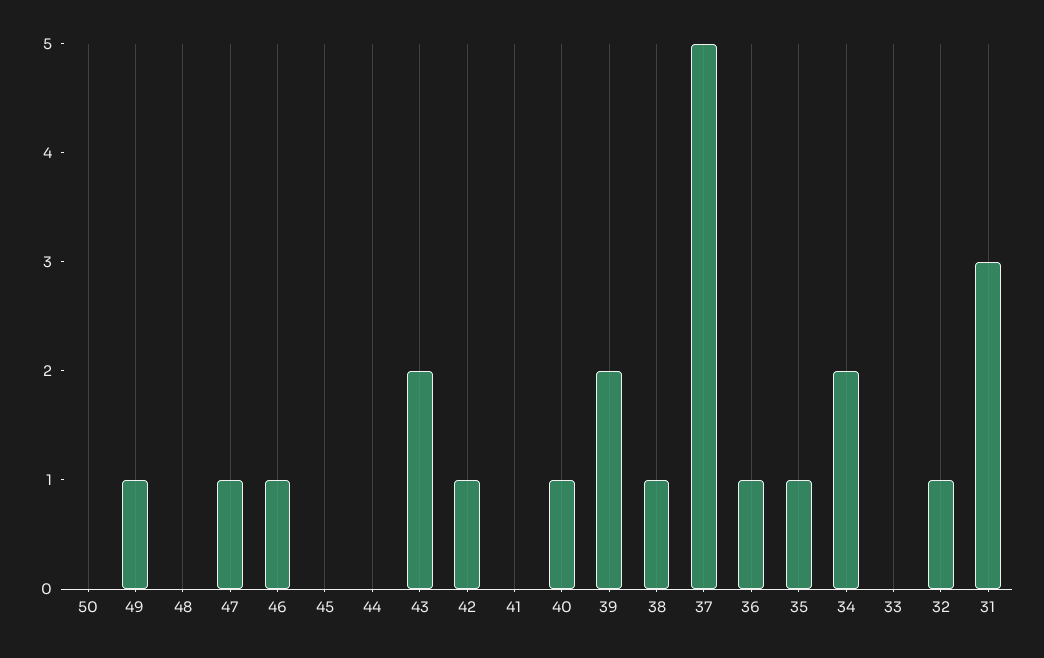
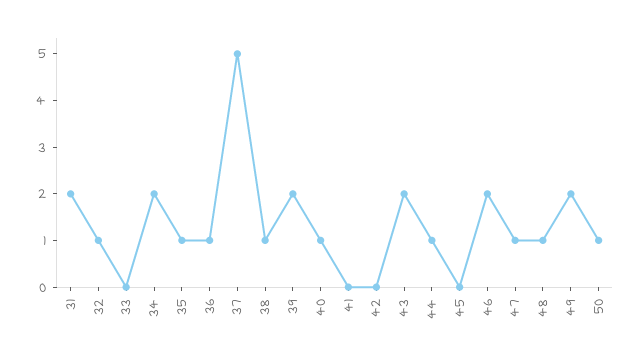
50: 0 -> 1
49: 1 -> 2
48: 0 -> 1
46: 1 -> 2
44: 0 -> 1
42: 1 -> 0
31: 3 -> 2

